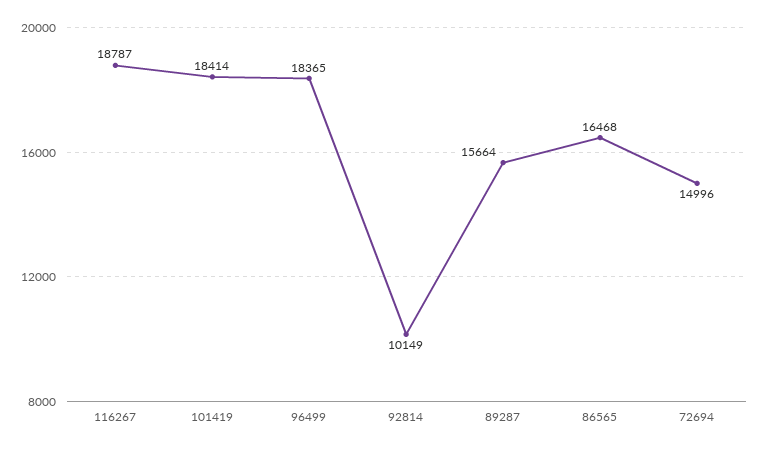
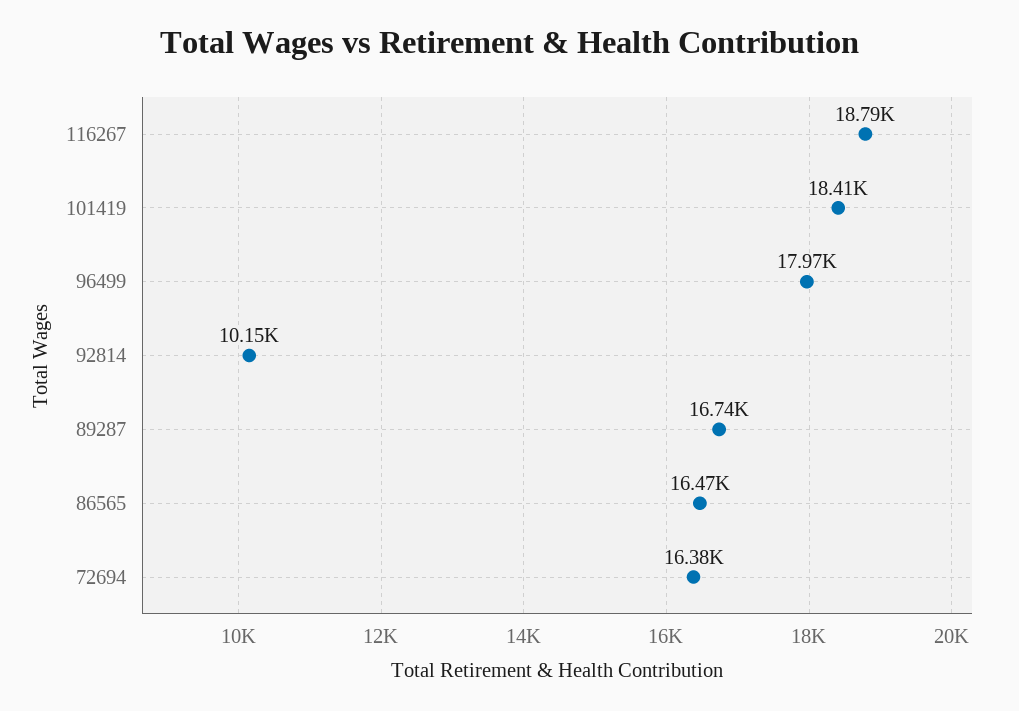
96499: 18365 -> 17970
89287: 15664 -> 16740
72694: 14996 -> 16380

